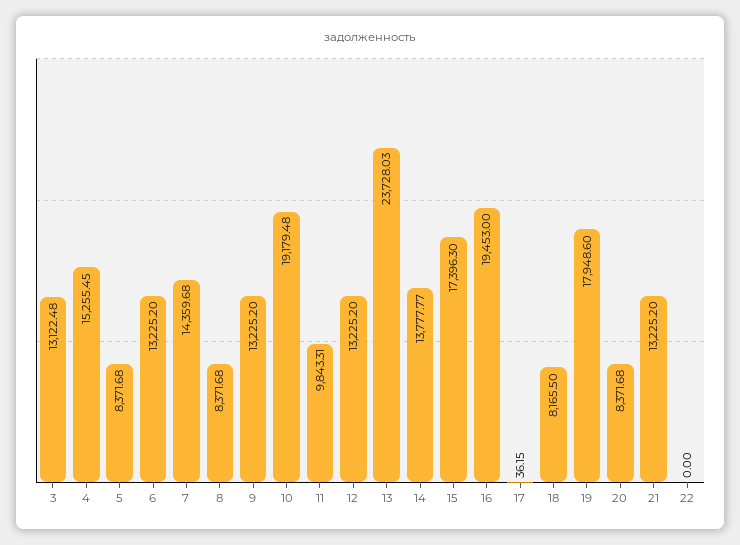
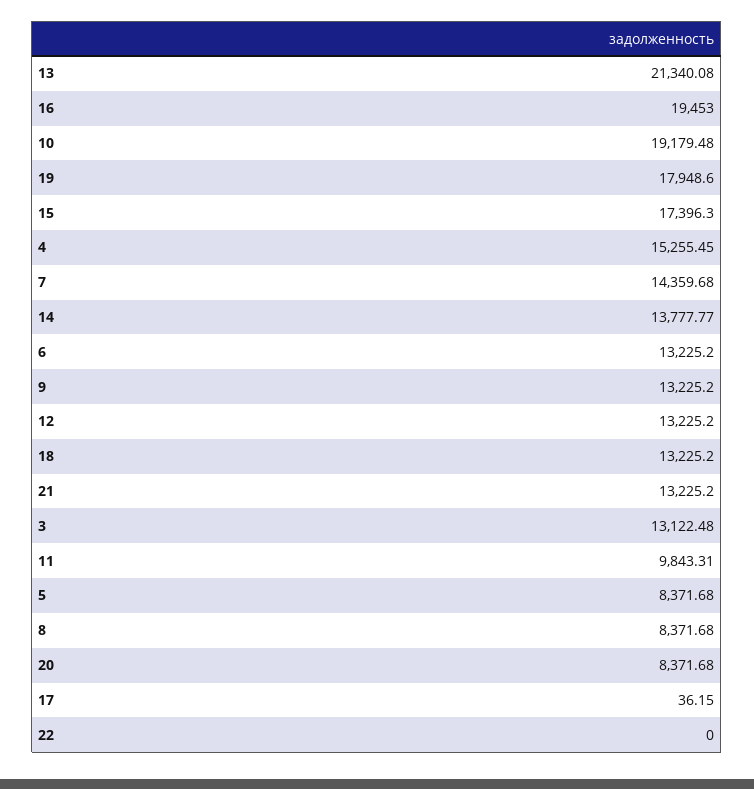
13: 23728.03 -> 21340.08
18: 8165.5 -> 13225.2

